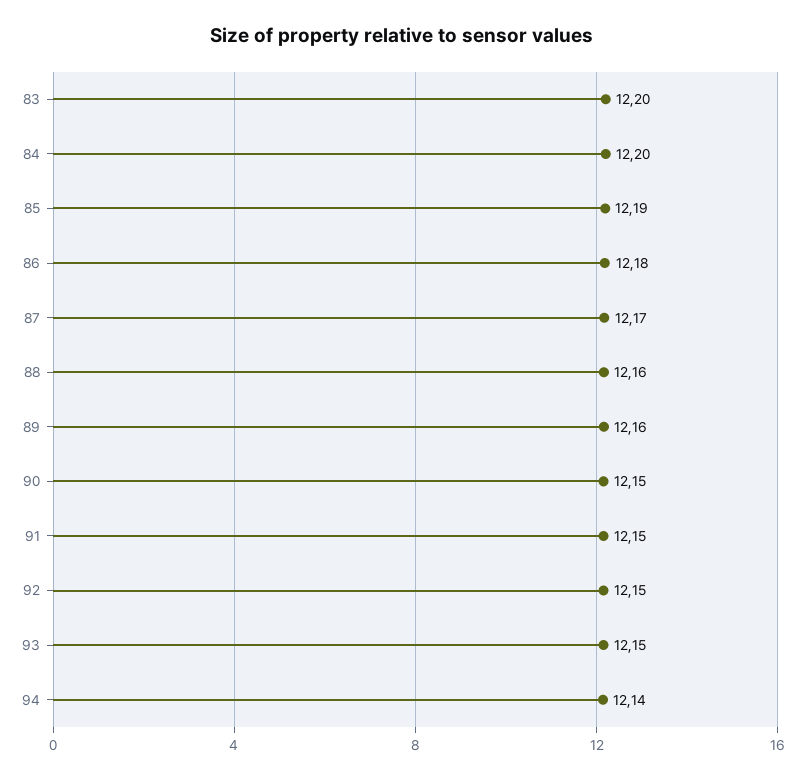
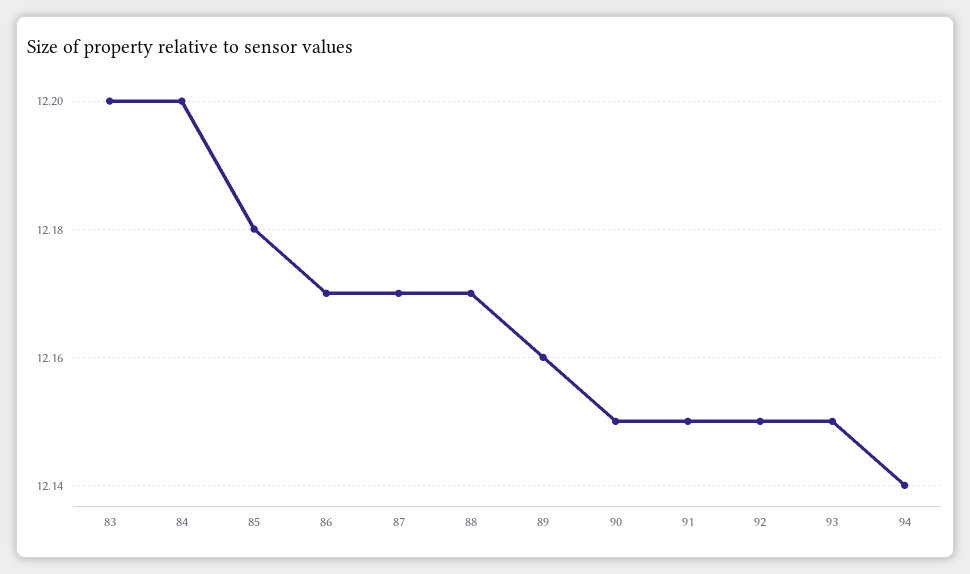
85: 12.19 -> 12.18
86: 12.18 -> 12.17
88: 12.16 -> 12.17

